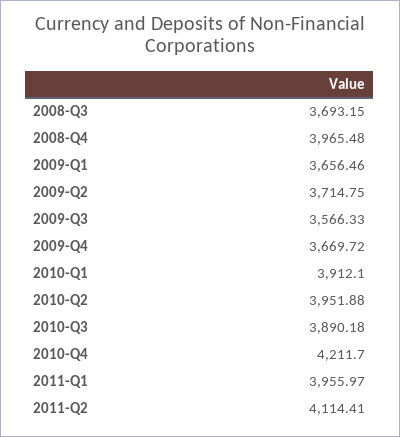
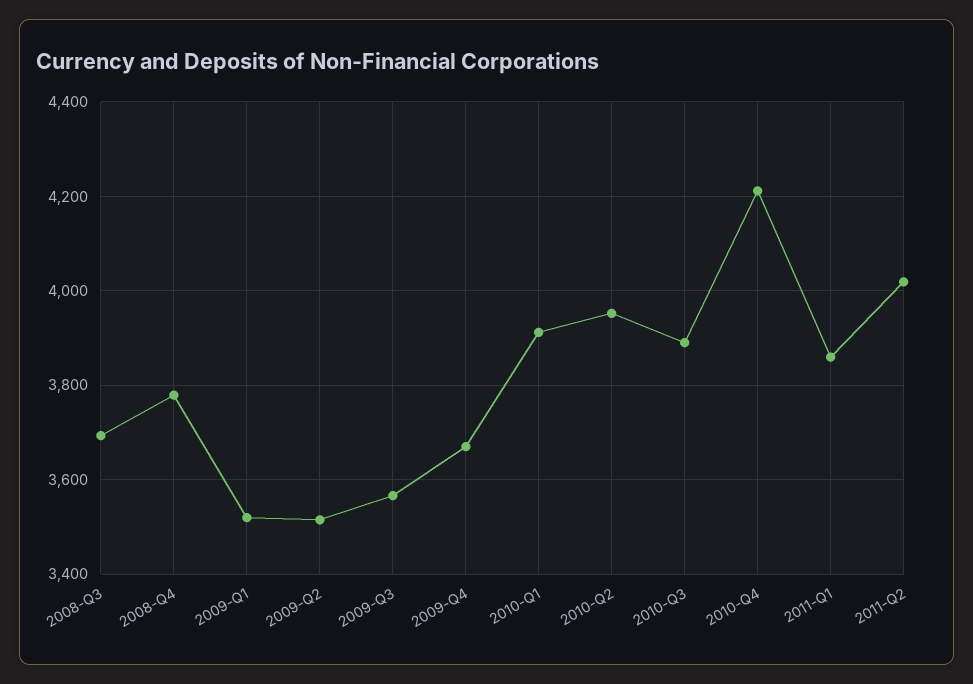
2008-Q4: 3965.48 -> 3780
2009-Q1: 3656.46 -> 3520
2009-Q2: 3714.75 -> 3520
2011-Q1: 3955.97 -> 3860
2011-Q2: 4114.41 -> 4020

